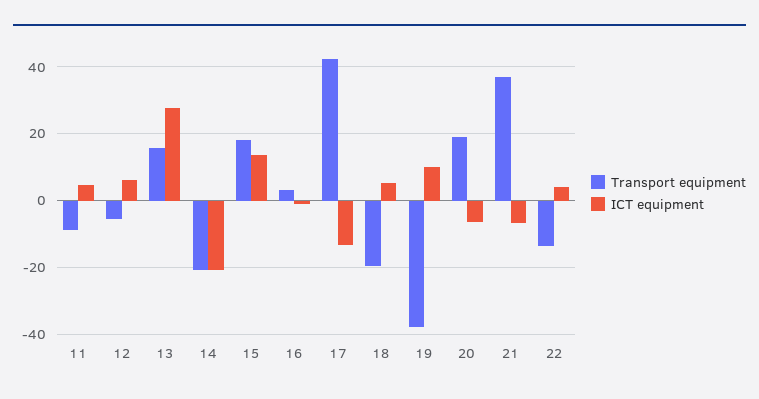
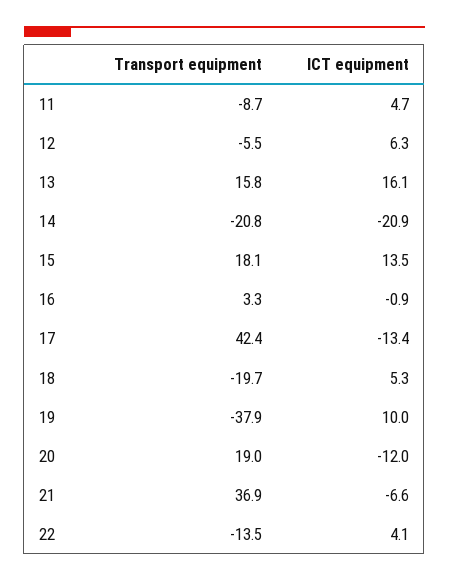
ICT equipment, 13: 28 -> 16.1
ICT equipment, 20: -6 -> -12

